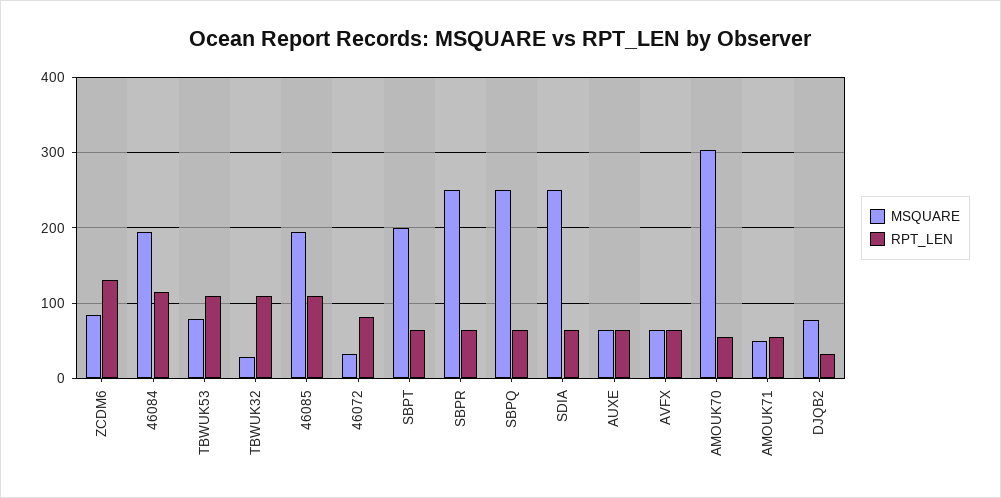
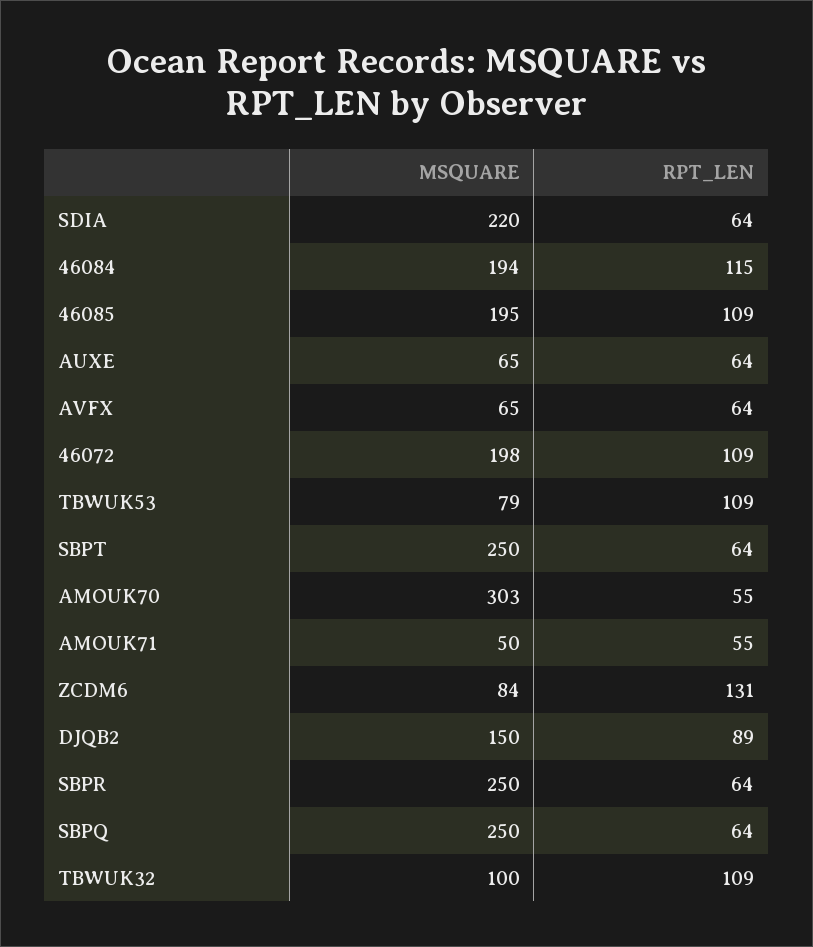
MSQUARE, TBWUK32: 30 -> 100
MSQUARE, 46072: 30 -> 198
RPT_LEN, 46072: 80 -> 109
MSQUARE, SBPT: 200 -> 250
MSQUARE, SDIA: 250 -> 220
MSQUARE, DJQB2: 80 -> 150
RPT_LEN, DJQB2: 30 -> 89

